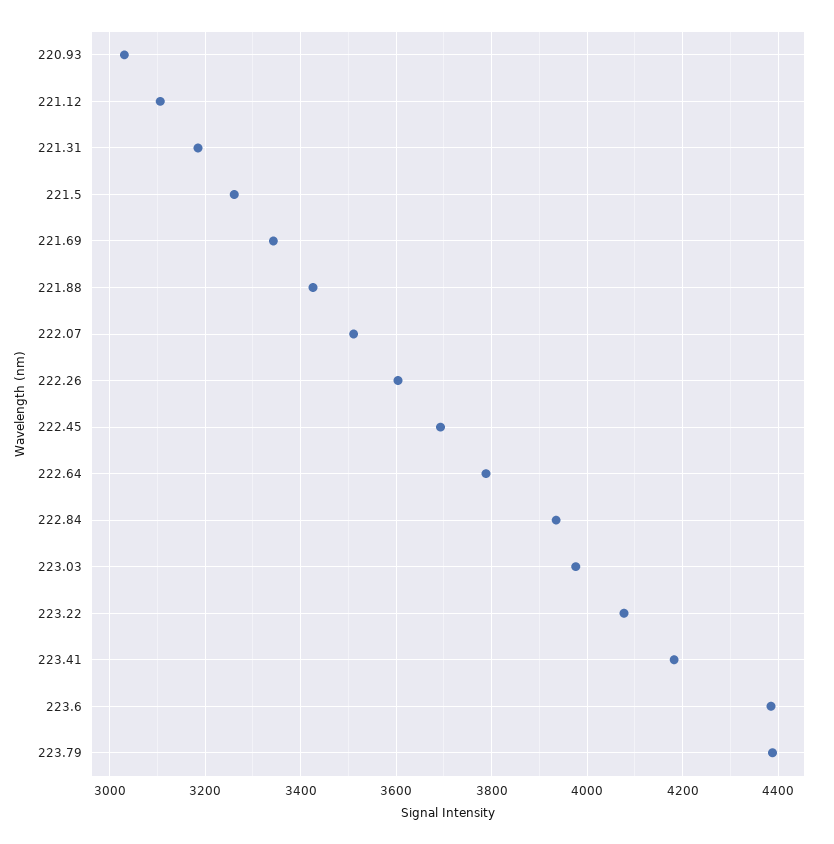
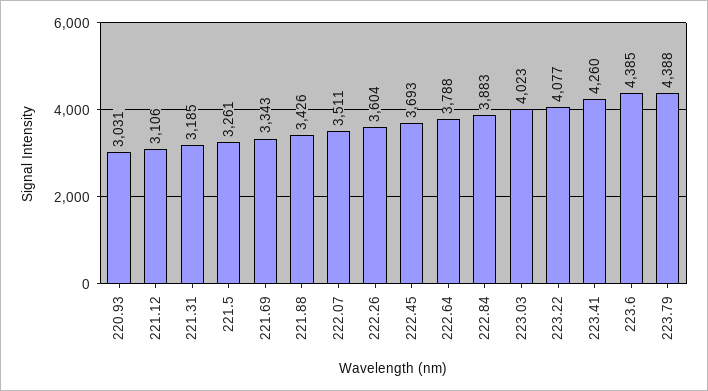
222.84: 3940 -> 3883
223.03: 3980 -> 4023
223.41: 4180 -> 4260

